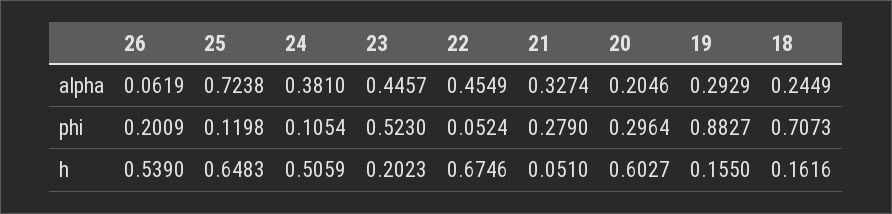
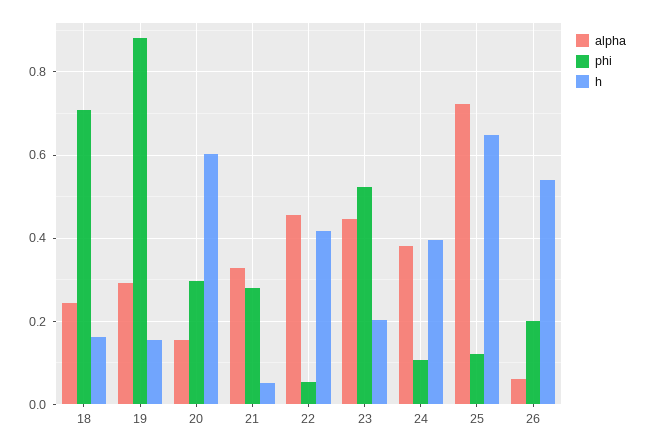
alpha, 20: 0.2046 -> 0.16
h, 24: 0.5059 -> 0.4
h, 22: 0.6746 -> 0.42

